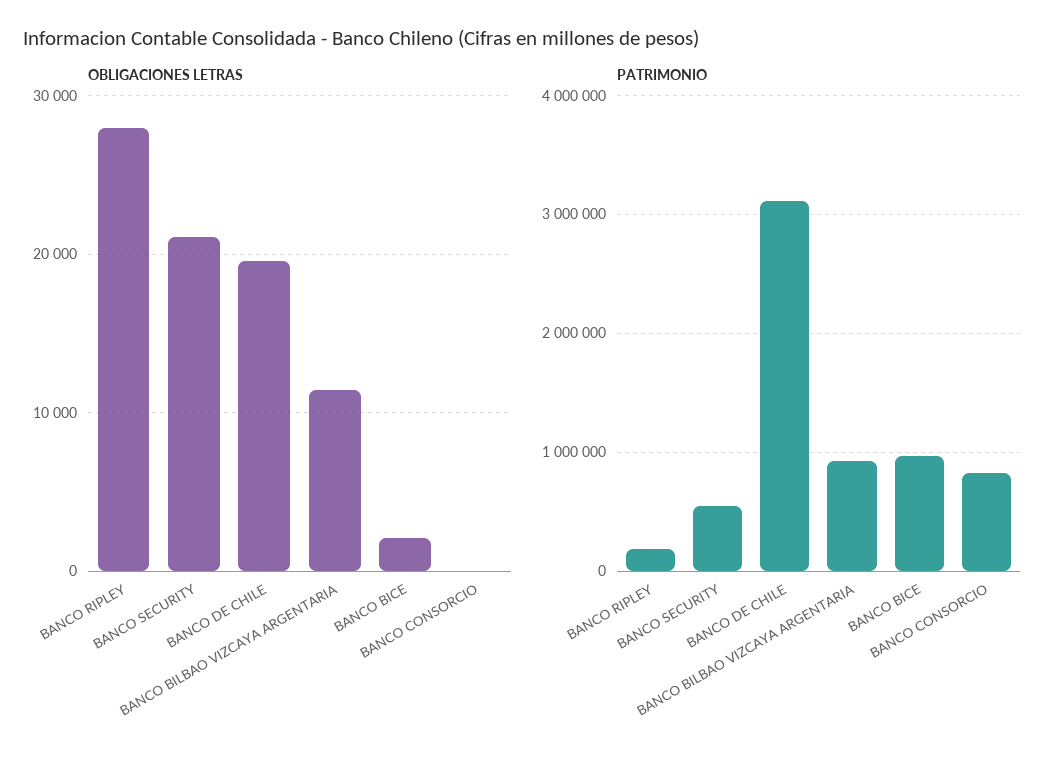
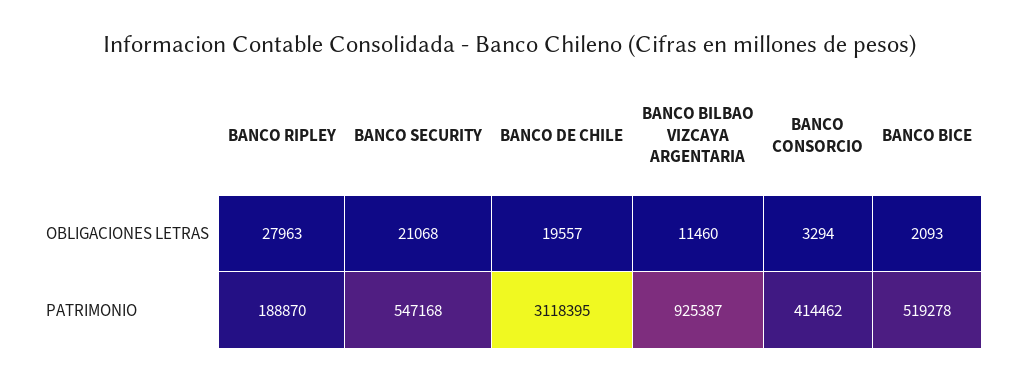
OBLIGACIONES LETRAS, BANCO CONSORCIO: 0 -> 3294
PATRIMONIO, BANCO BICE: 1000000 -> 519278
PATRIMONIO, BANCO CONSORCIO: 800000 -> 414462

